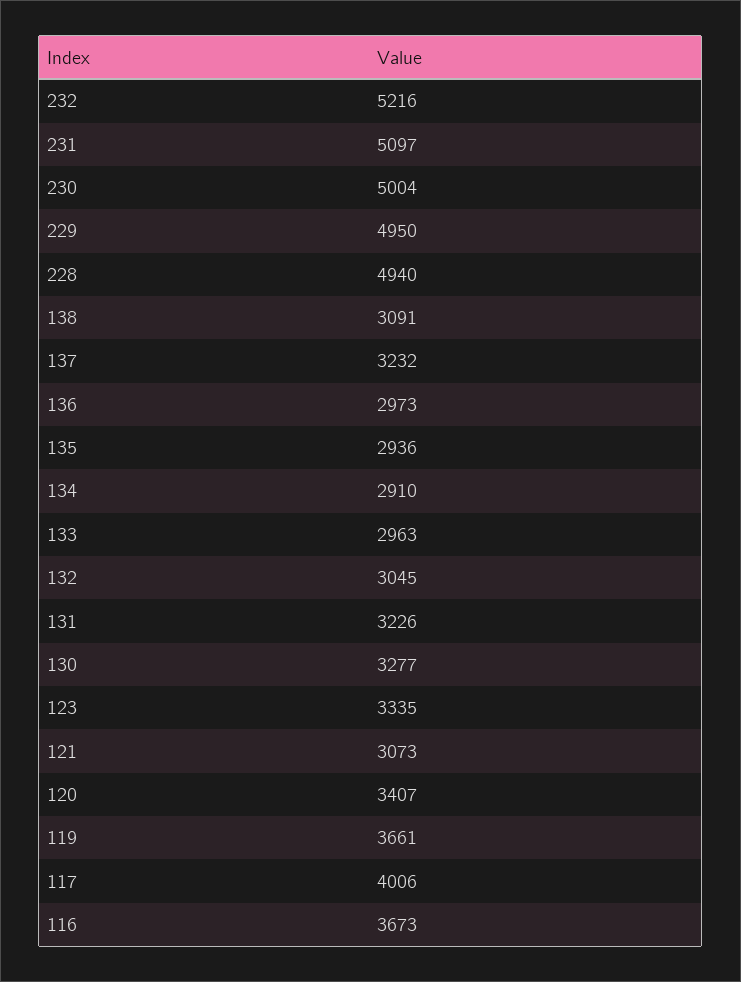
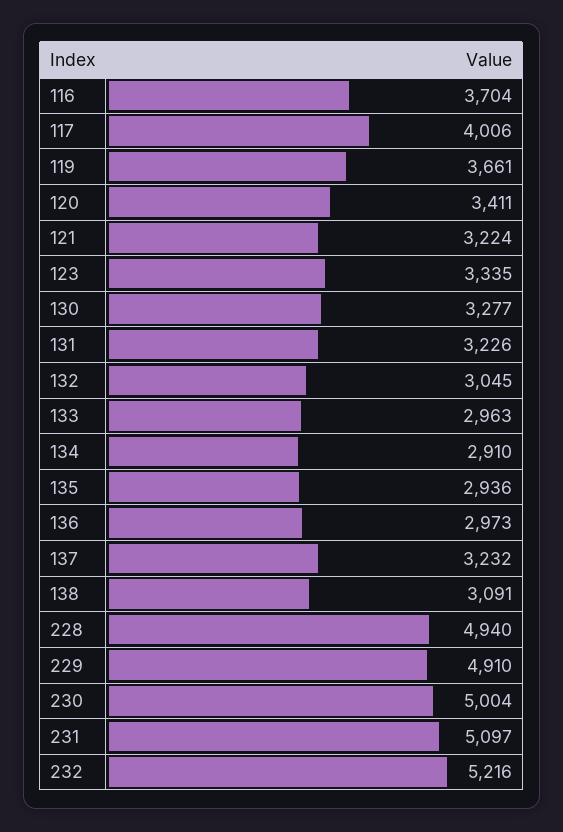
229: 4950 -> 4910
121: 3073 -> 3224
120: 3407 -> 3411
116: 3673 -> 3704

